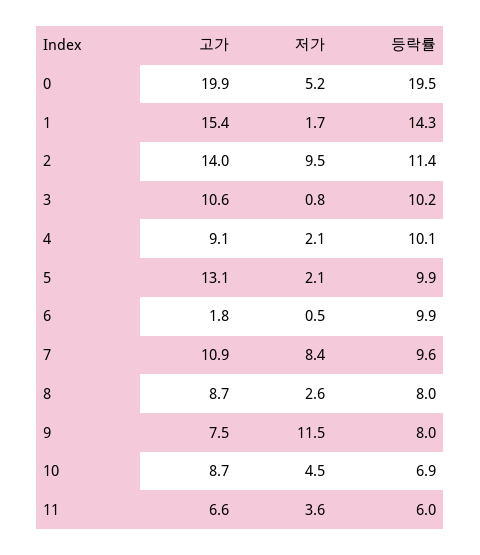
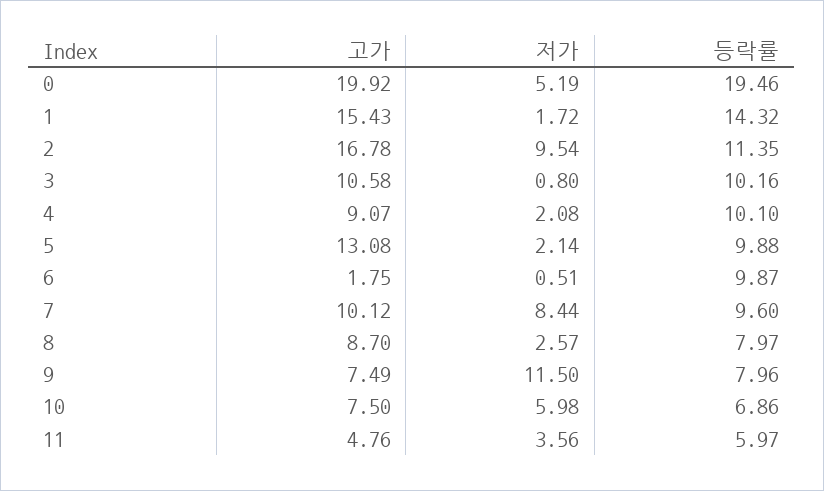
고가, 2: 14 -> 16.78
고가, 7: 10.9 -> 10.12
고가, 10: 8.7 -> 7.5
저가, 10: 4.5 -> 5.98
고가, 11: 6.6 -> 4.76

